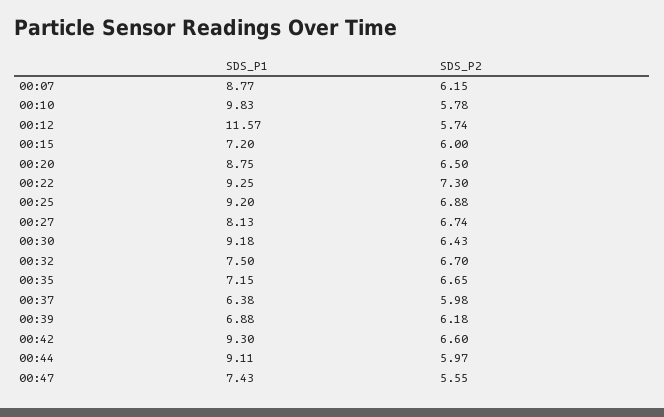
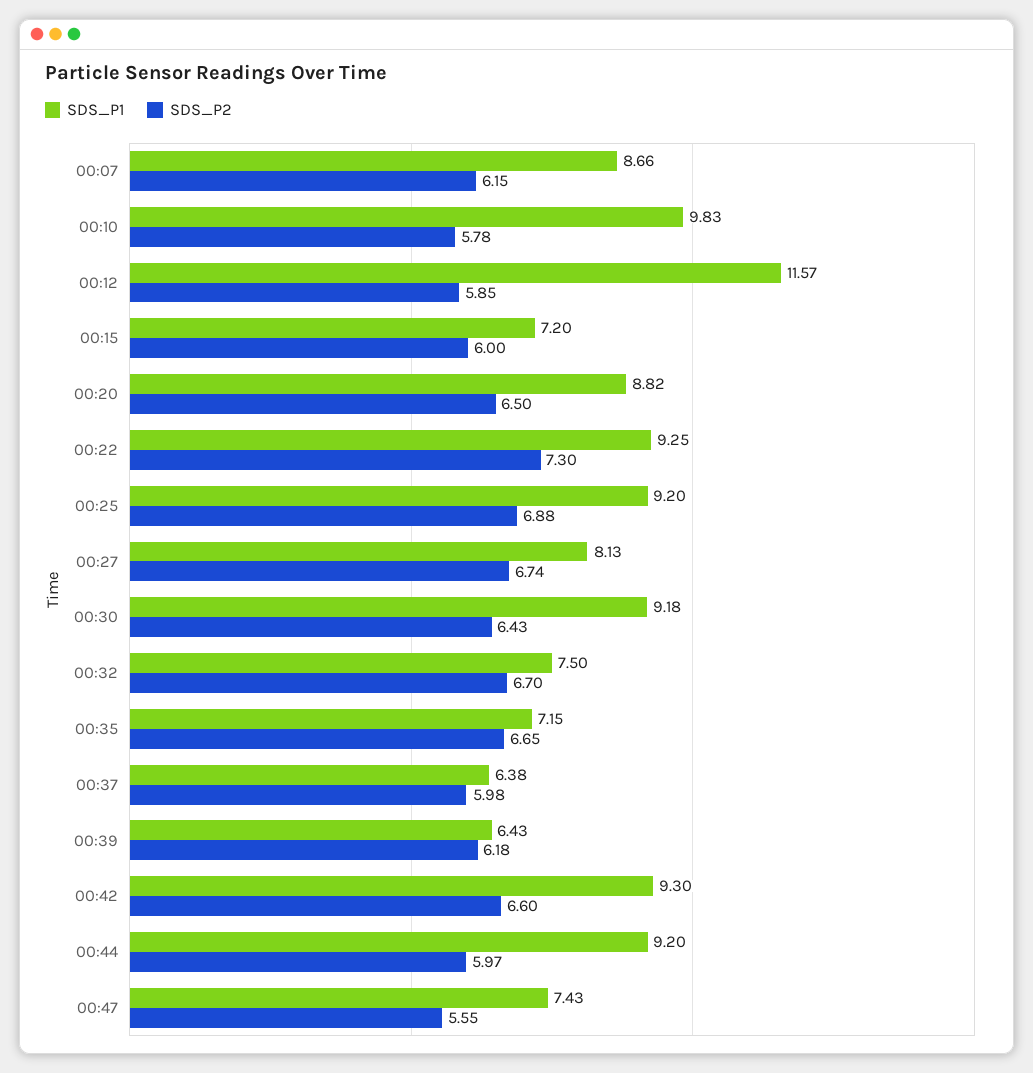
SDS_P1, 00:07: 8.77 -> 8.66
SDS_P2, 00:12: 5.74 -> 5.85
SDS_P1, 00:20: 8.75 -> 8.82
SDS_P1, 00:39: 6.88 -> 6.43
SDS_P1, 00:44: 9.11 -> 9.2

